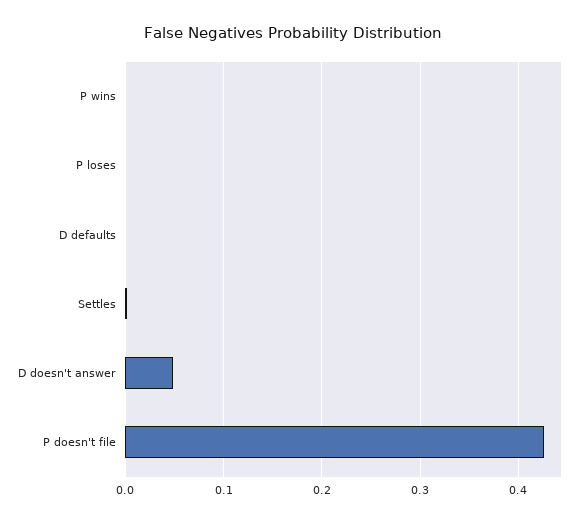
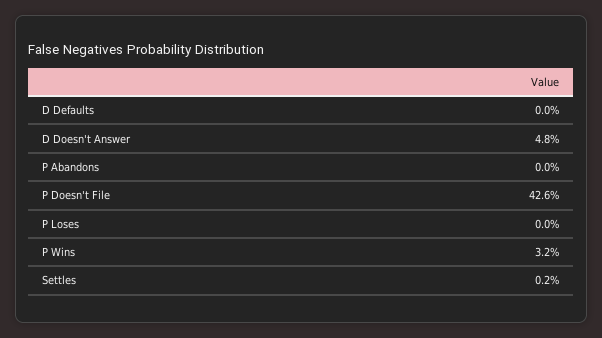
P wins: 0 -> 0.032
P Abandons: none -> 0

